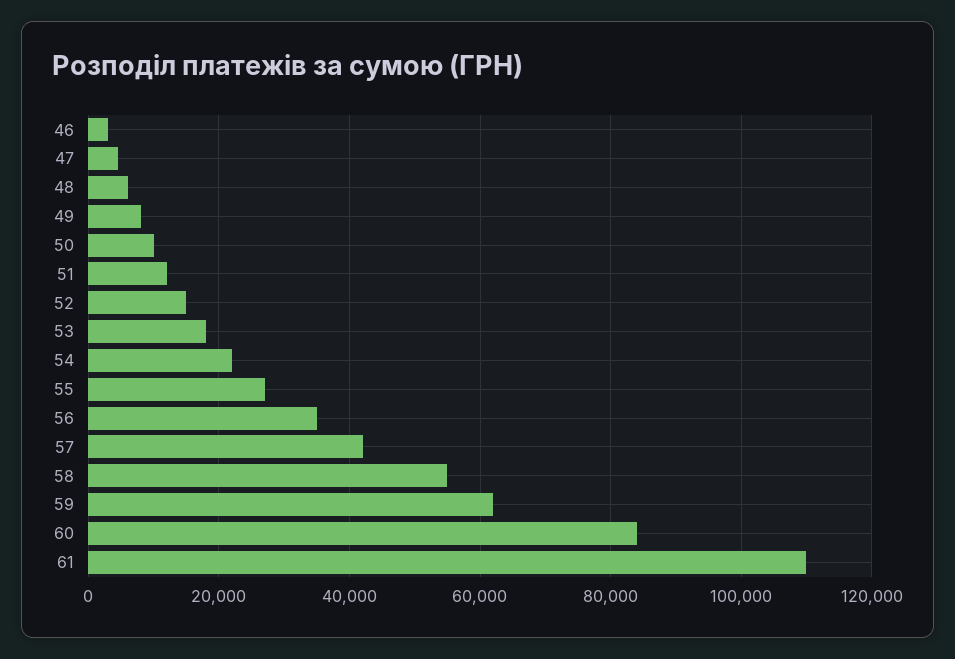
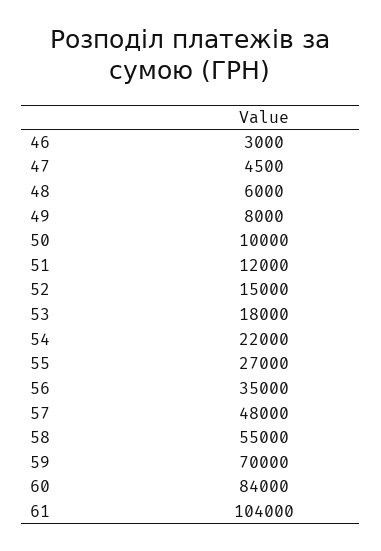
57: 42000 -> 48000
59: 62000 -> 70000
61: 110000 -> 104000

